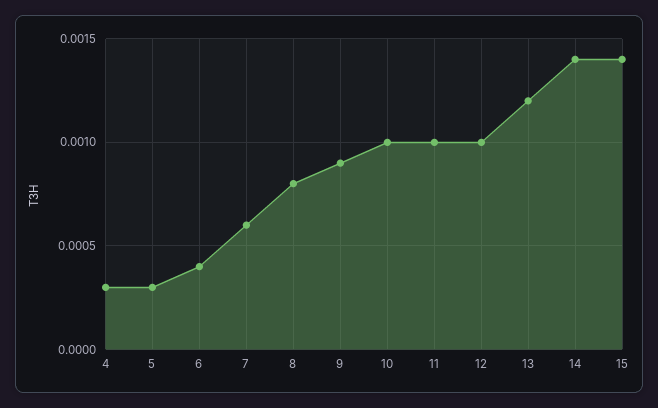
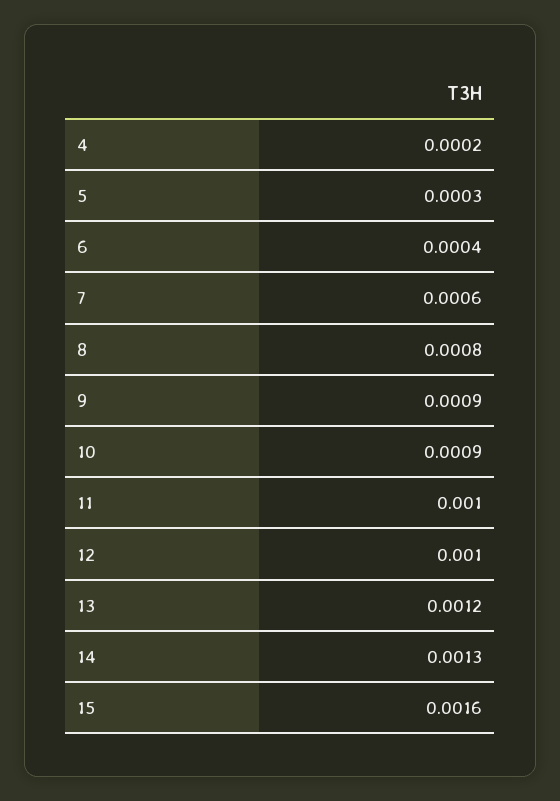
4: 0.0003 -> 0.0002
10: 0.001 -> 0.0009
14: 0.0014 -> 0.0013
15: 0.0014 -> 0.0016

